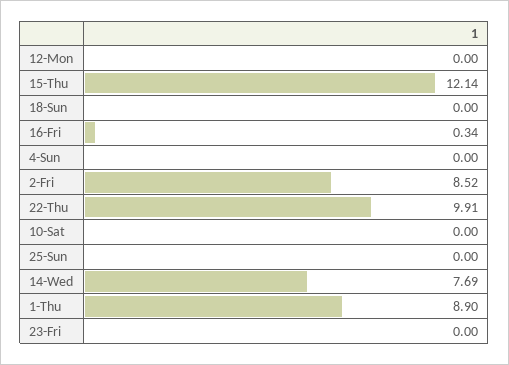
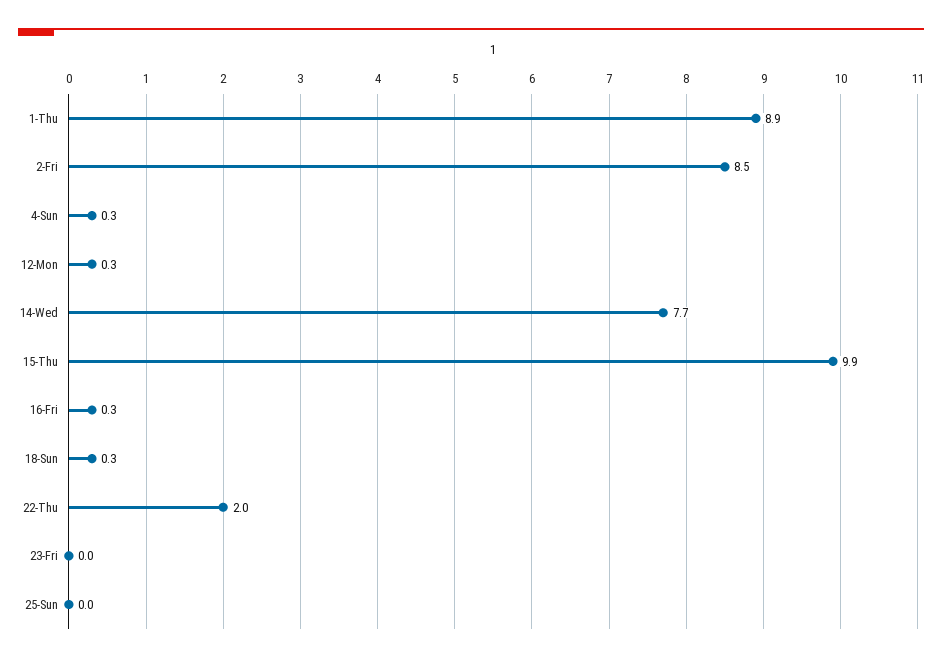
12-Mon: 0 -> 0.3
15-Thu: 12.14 -> 9.9
18-Sun: 0 -> 0.3
4-Sun: 0 -> 0.3
22-Thu: 9.91 -> 2
10-Sat: 0 -> none

